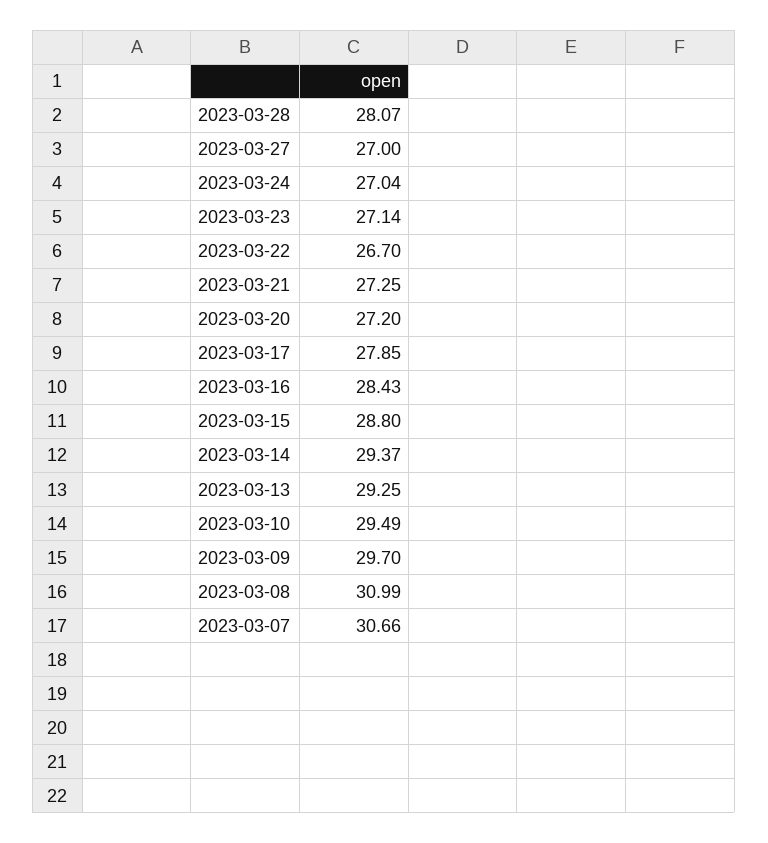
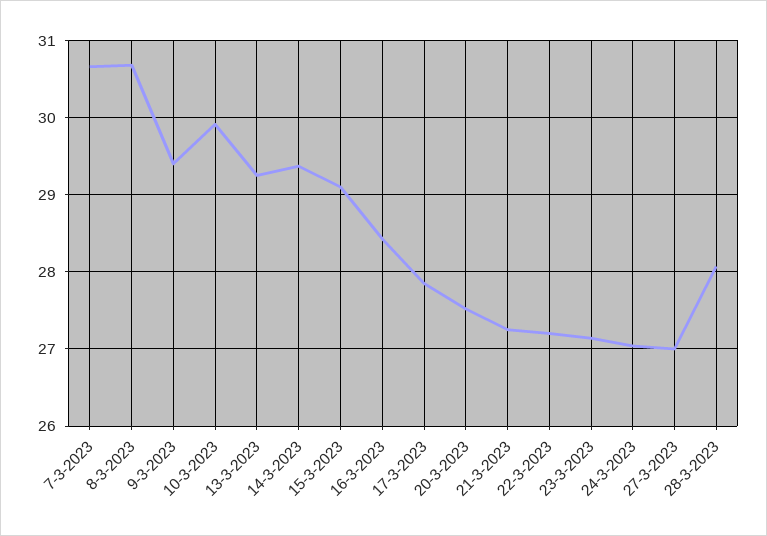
2023-03-22: 26.7 -> 27.2
2023-03-20: 27.2 -> 27.5
2023-03-15: 28.8 -> 29.1
2023-03-10: 29.49 -> 29.9
2023-03-09: 29.7 -> 29.4
2023-03-08: 30.99 -> 30.7

